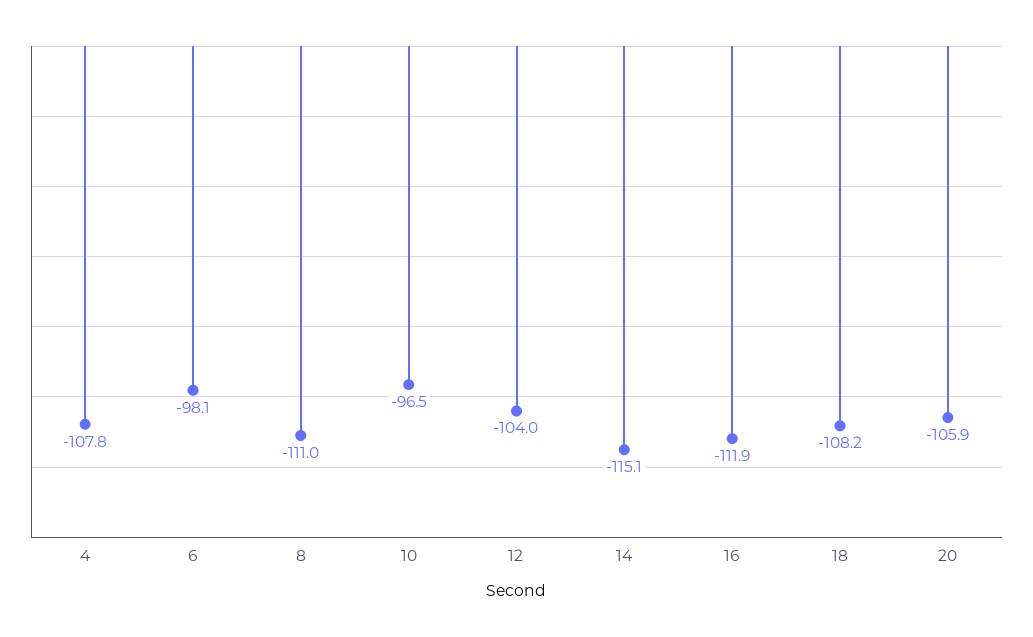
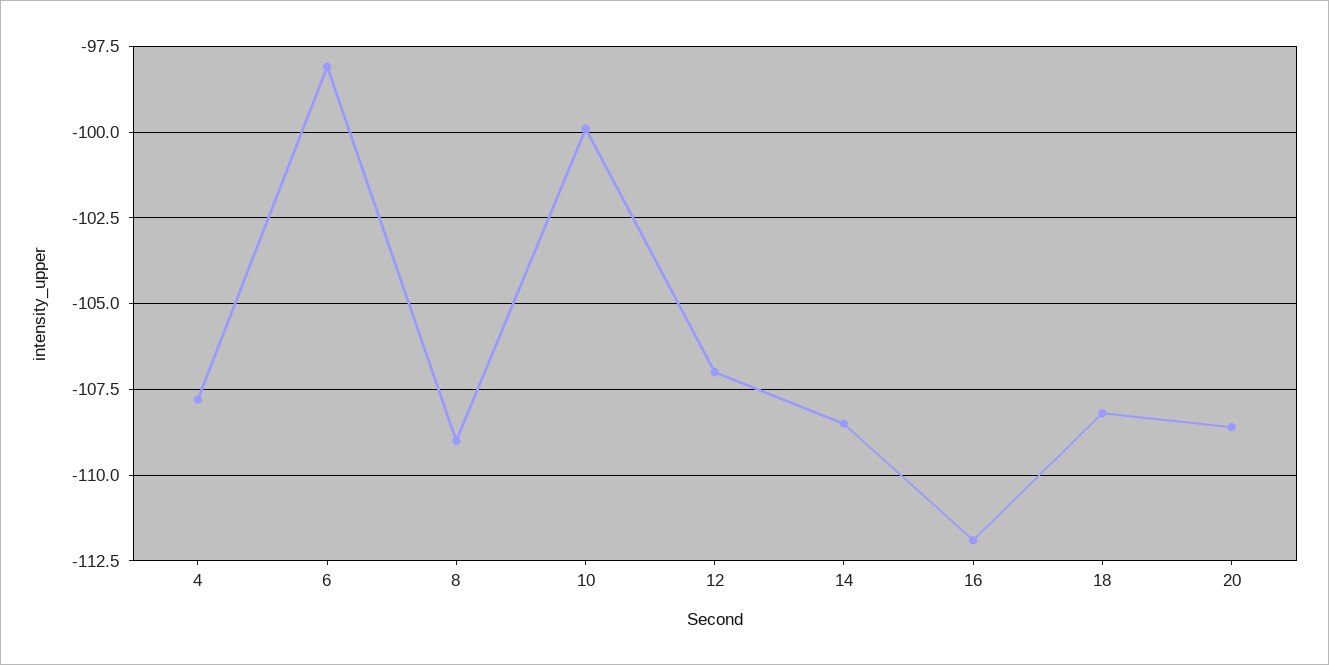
8: -111 -> -109
10: -96.5 -> -100
12: -104 -> -107
14: -115.1 -> -108.5
20: -105.9 -> -108.5

